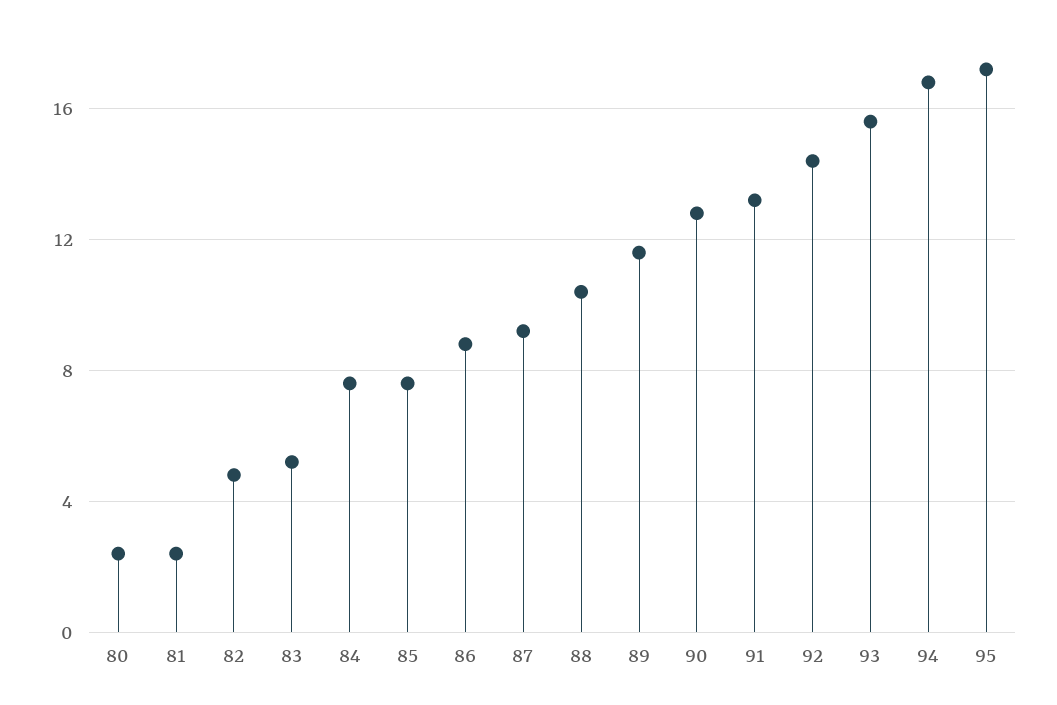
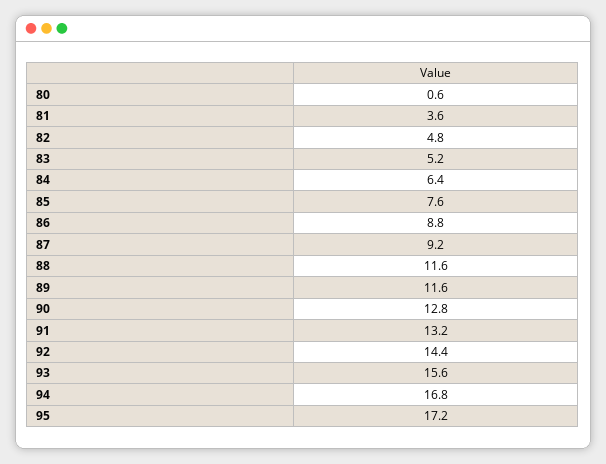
80: 2.5 -> 0.6
81: 2.5 -> 3.6
84: 7.5 -> 6.4
88: 10.5 -> 11.6

